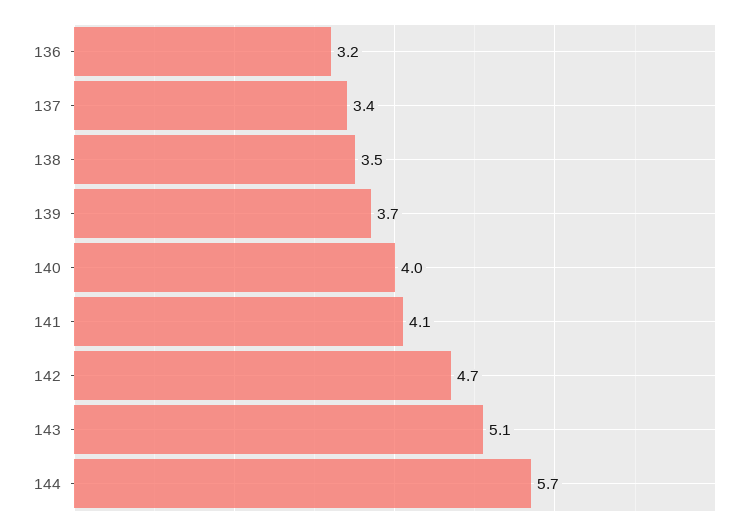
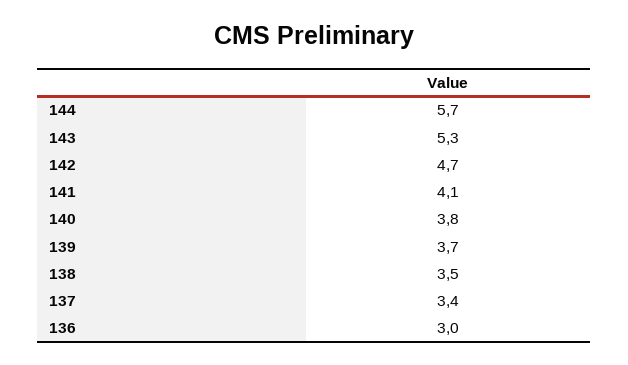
136: 3.2 -> 3
140: 4 -> 3.8
143: 5.1 -> 5.3

